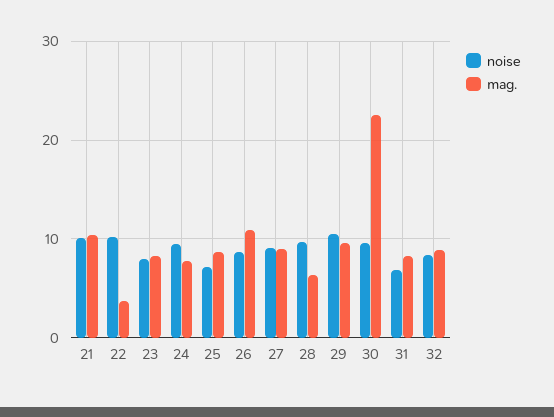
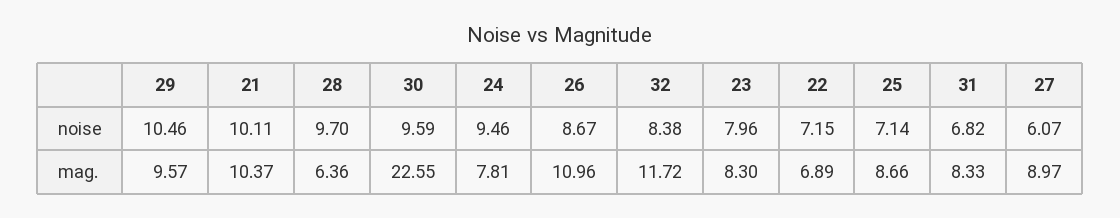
noise, 22: 10 -> 7.15
mag., 22: 4 -> 6.89
noise, 27: 9 -> 6.07
mag., 32: 9 -> 11.72

